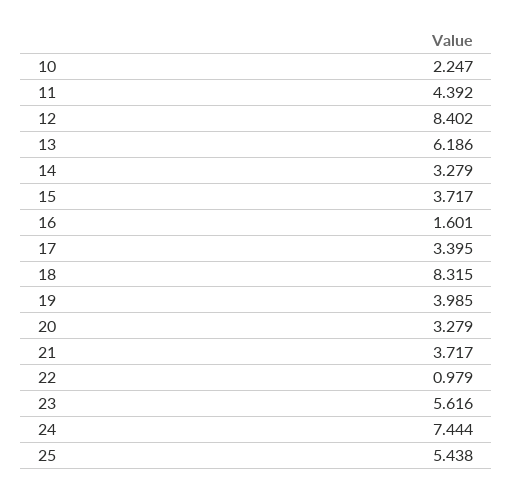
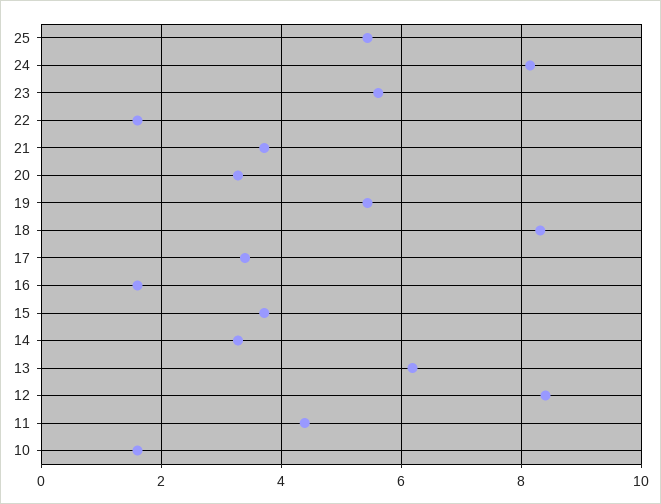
10: 2.247 -> 1.6
19: 3.985 -> 5.4
22: 0.979 -> 1.6
24: 7.444 -> 8.2

